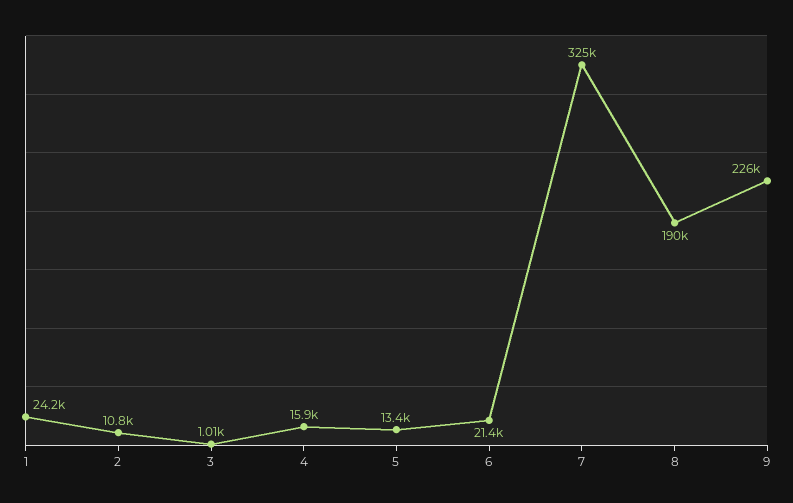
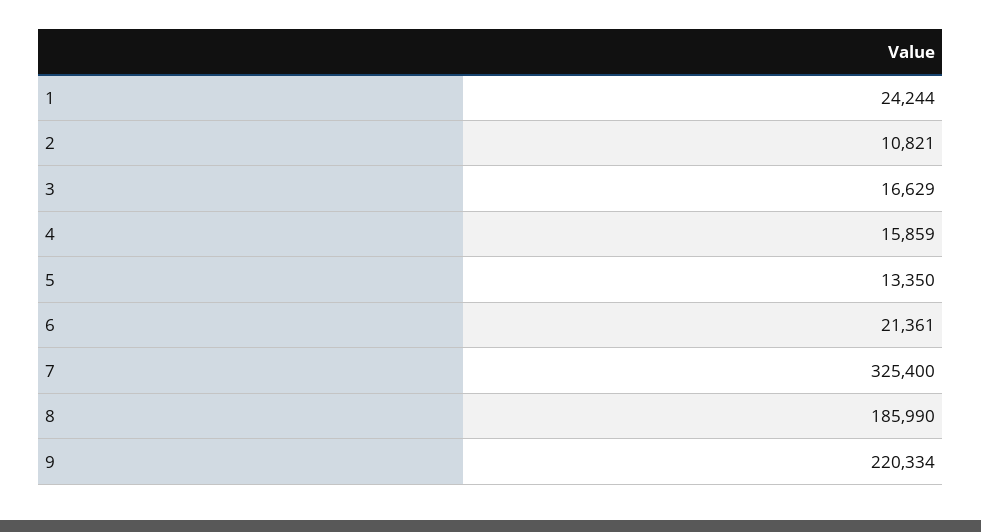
3: 1010 -> 16629
8: 190000 -> 185990
9: 226000 -> 220334

